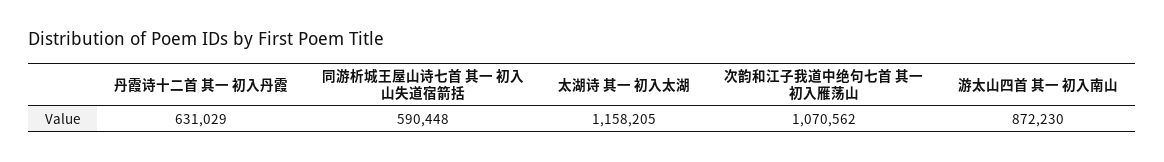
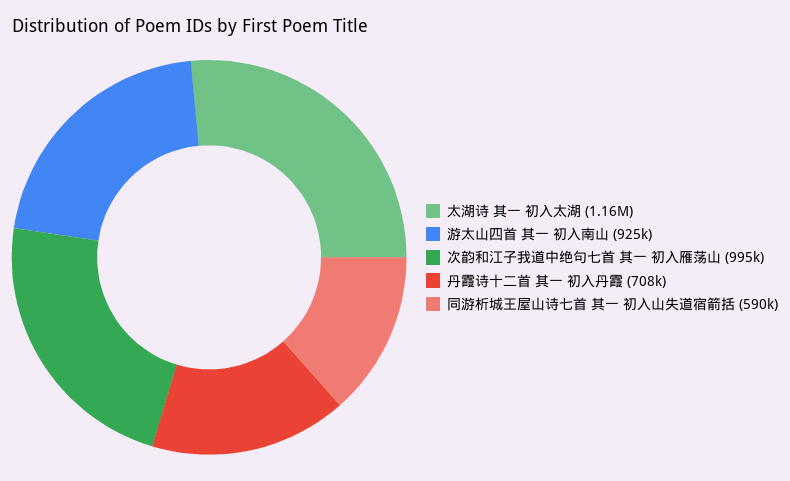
丹霞诗十二首 其一 初入丹霞: 631029 -> 708000
次韵和江子我道中绝句七首 其一 初入雁荡山: 1070562 -> 995000
游太山四首 其一 初入南山: 872230 -> 925000

